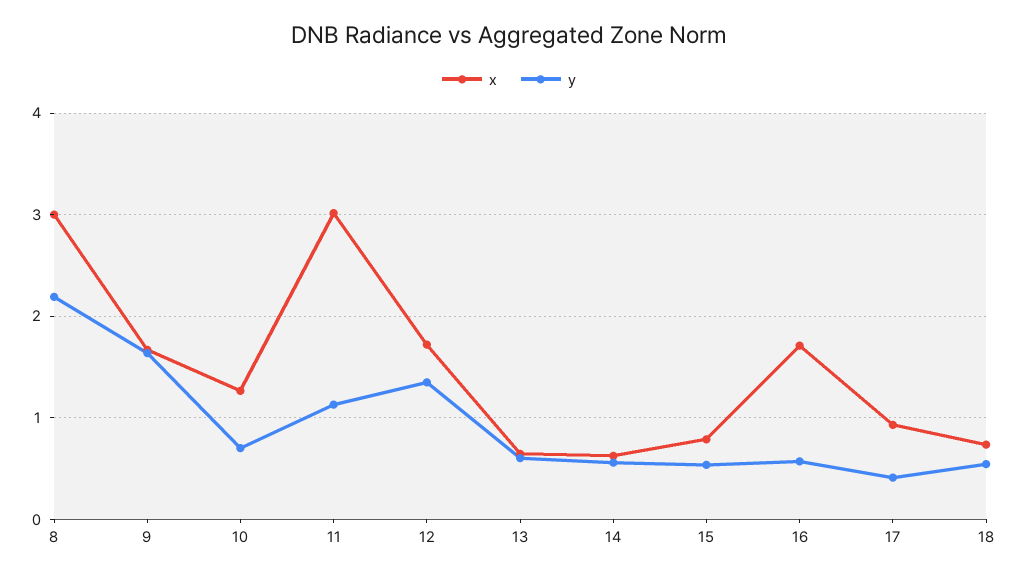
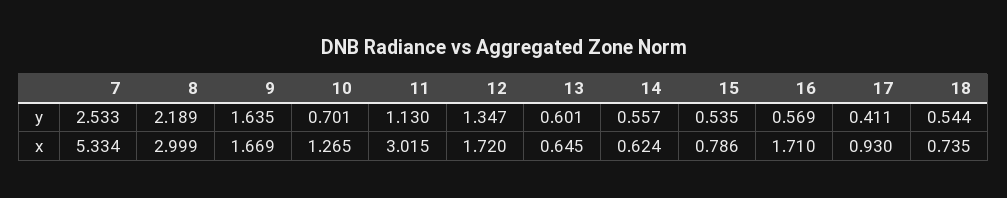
y, 7: none -> 2.533
x, 7: none -> 5.334

